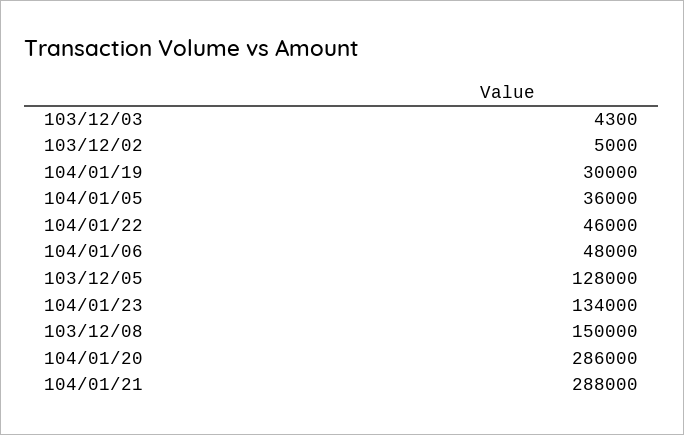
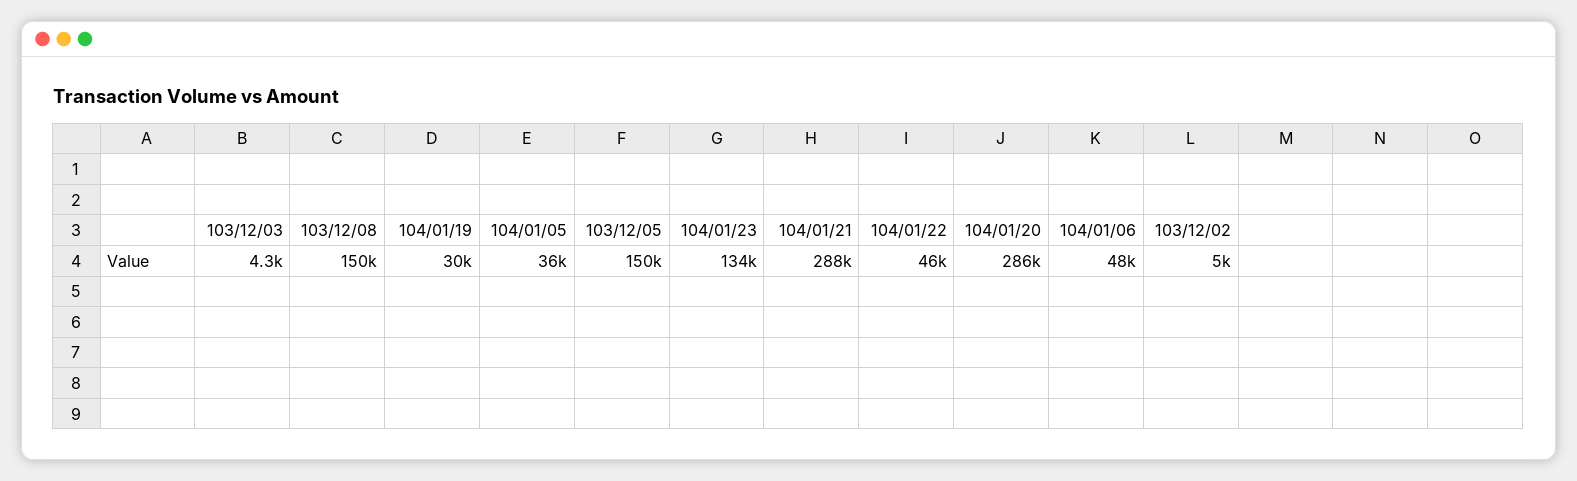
103/12/05: 128000 -> 150000

